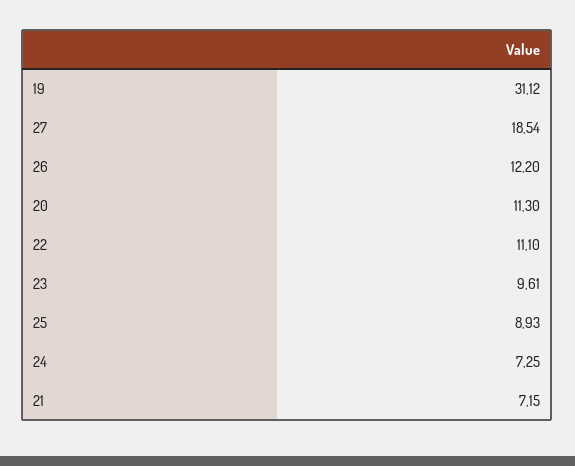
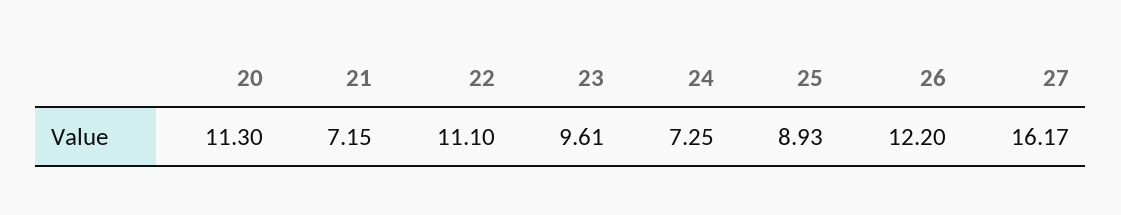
19: 31.12 -> none
27: 18.54 -> 16.17

